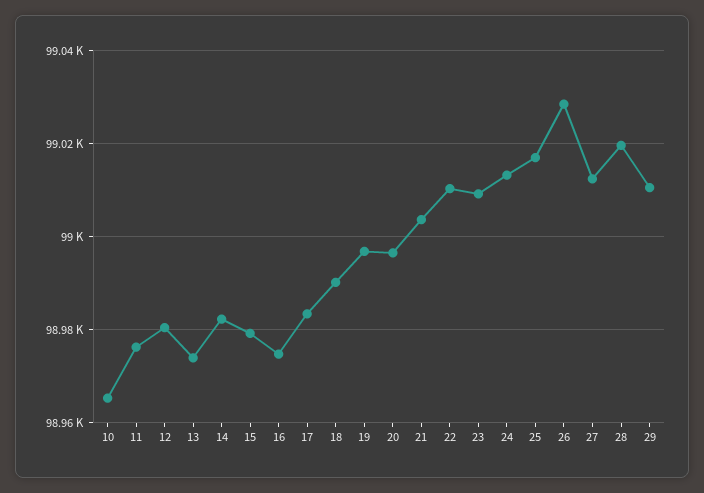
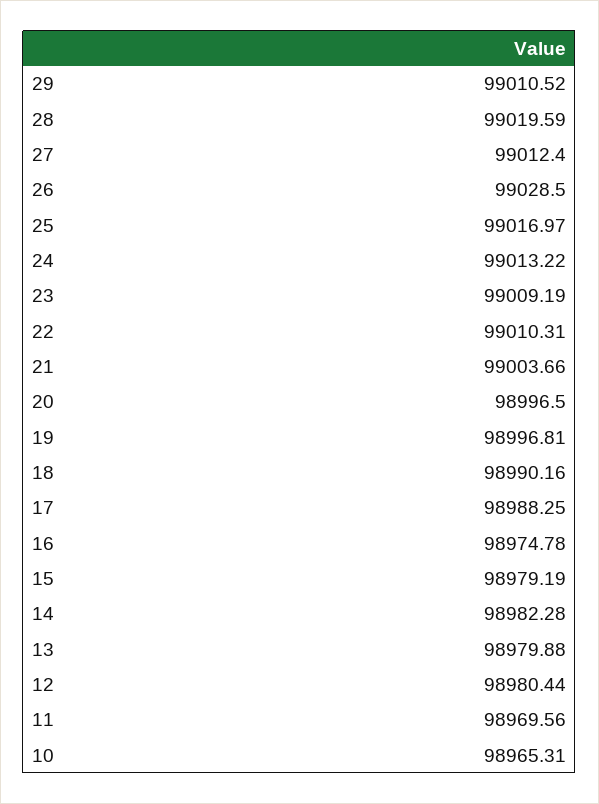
11: 98976 -> 98969.56
13: 98974 -> 98979.88
17: 98984 -> 98988.25

